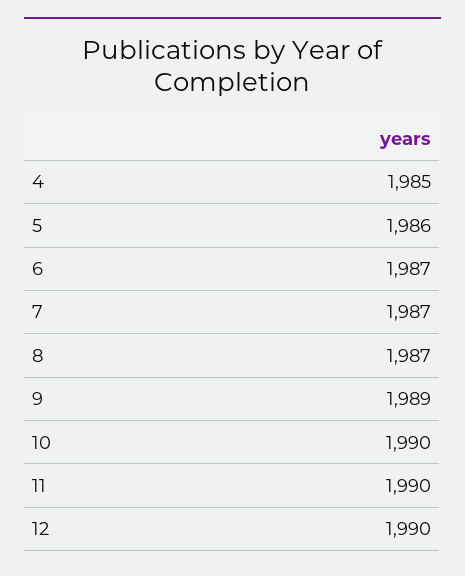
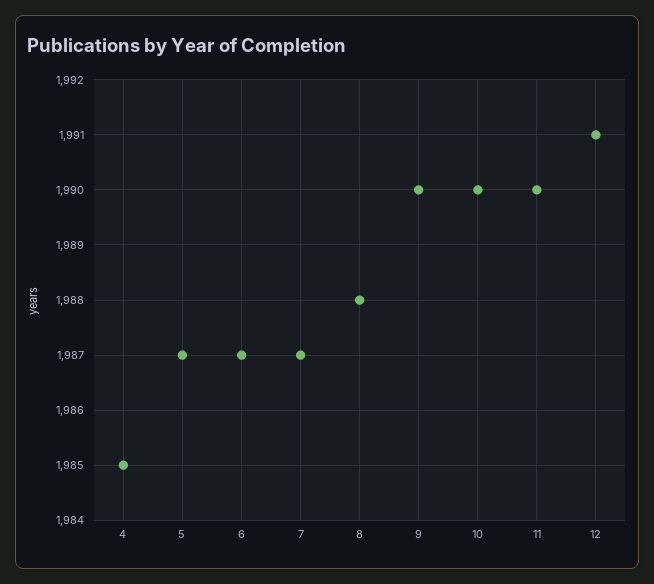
5: 1986 -> 1987
8: 1987 -> 1988
9: 1989 -> 1990
12: 1990 -> 1991

